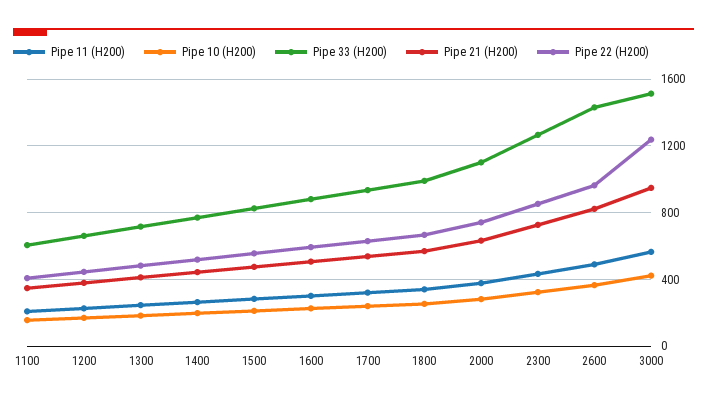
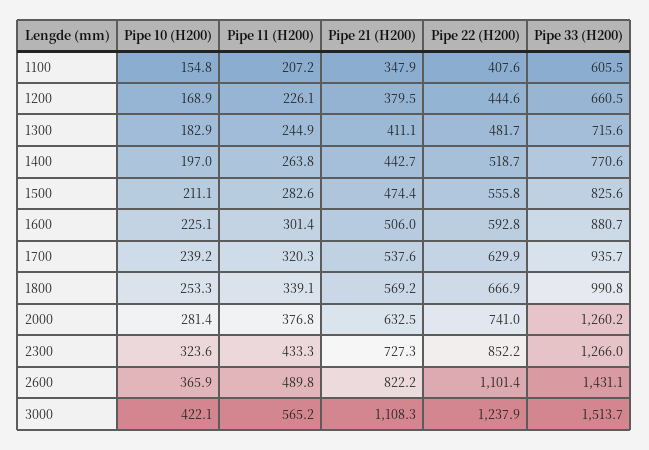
Pipe 33 (H200), 2000: 1100 -> 1260.2
Pipe 22 (H200), 2600: 950 -> 1101.4
Pipe 21 (H200), 3000: 950 -> 1108.3

